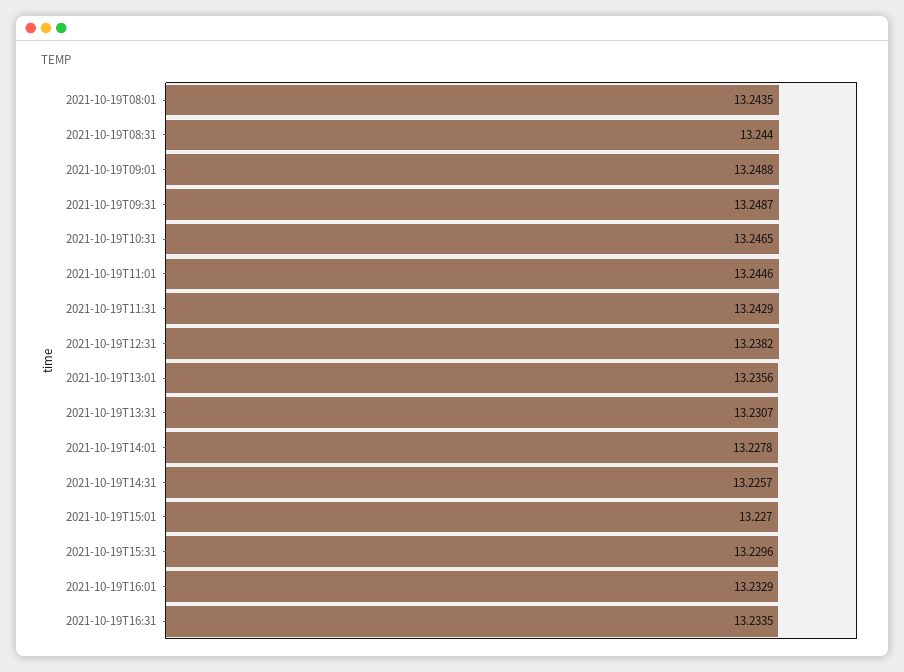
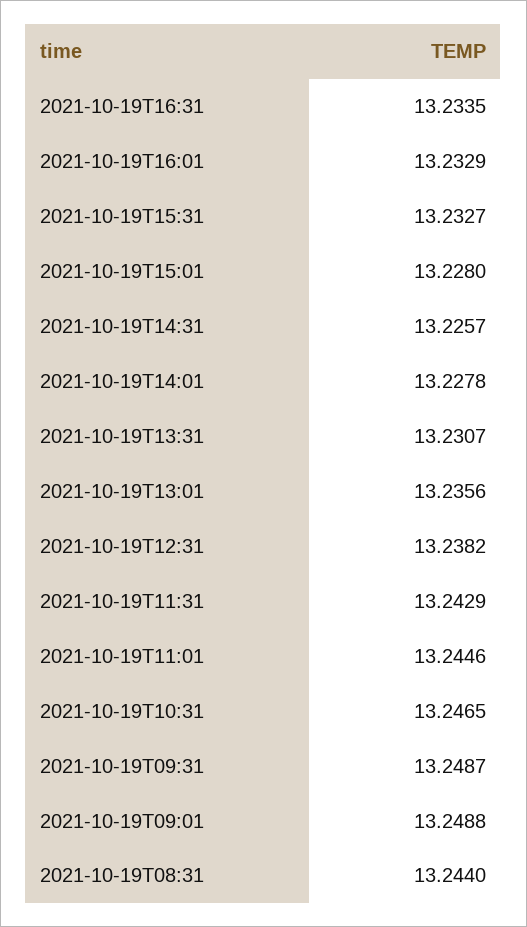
2021-10-19T08:01: 13.2435 -> none
2021-10-19T15:01: 13.227 -> 13.228
2021-10-19T15:31: 13.2296 -> 13.2327

